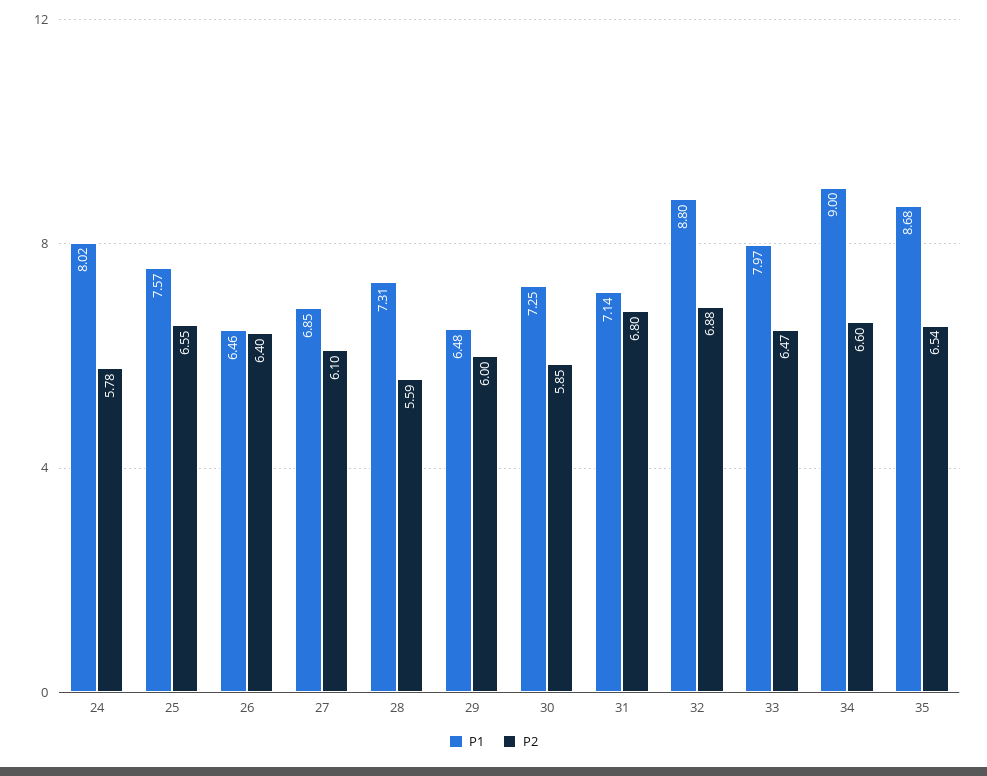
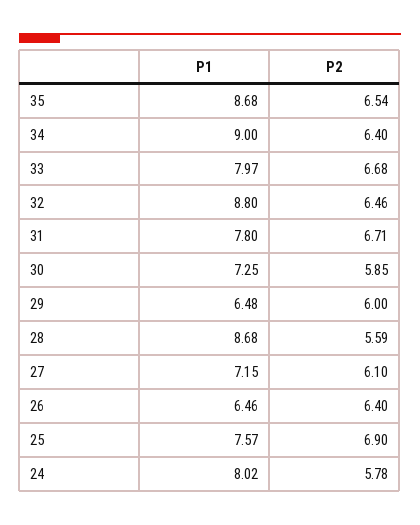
P2, 25: 6.55 -> 6.9
P1, 27: 6.85 -> 7.15
P1, 28: 7.31 -> 8.68
P1, 31: 7.14 -> 7.8
P2, 31: 6.8 -> 6.71
P2, 32: 6.88 -> 6.46
P2, 33: 6.47 -> 6.68
P2, 34: 6.6 -> 6.4

